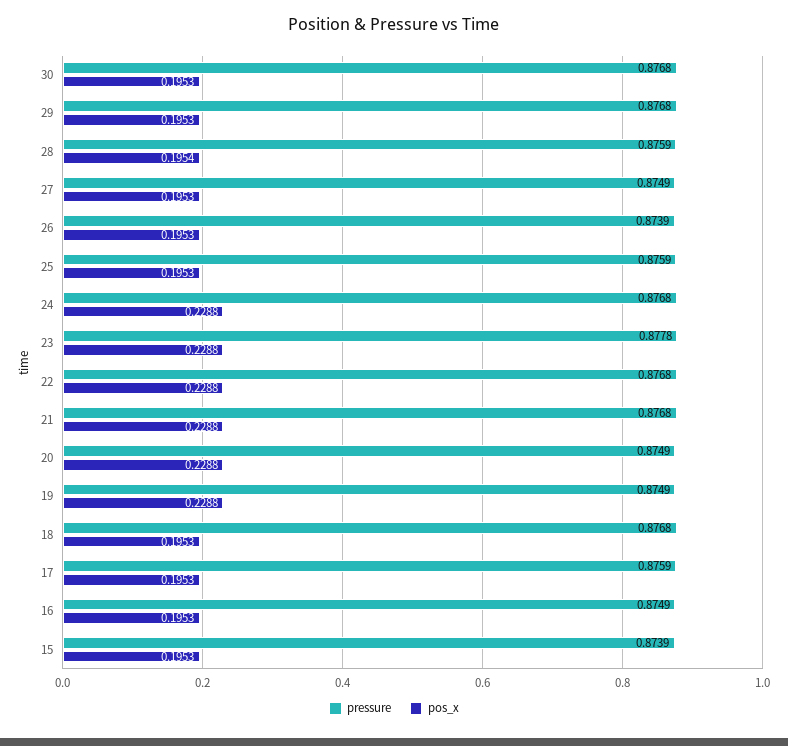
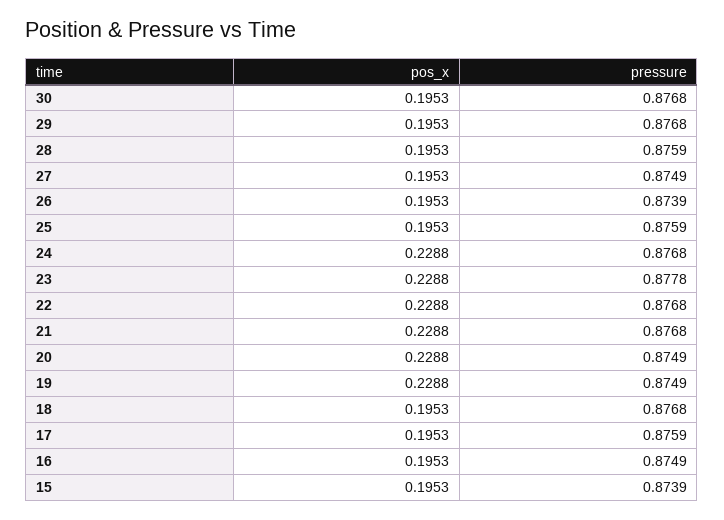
pos_x, 28: 0.1954 -> 0.1953

